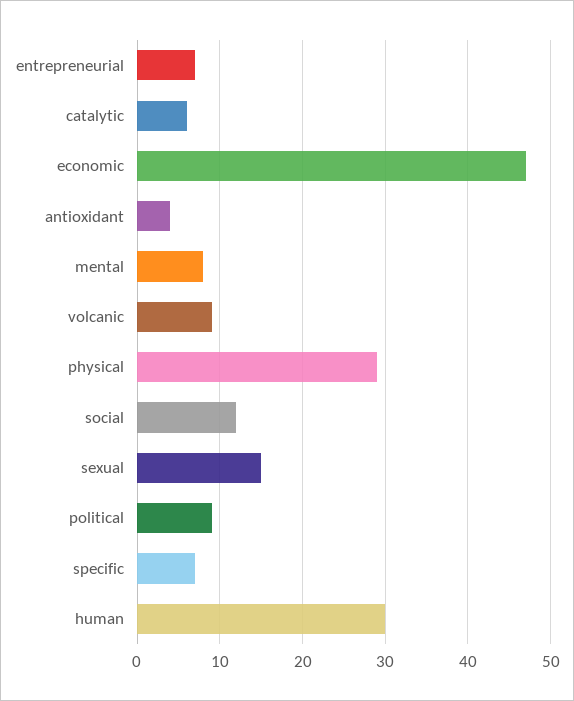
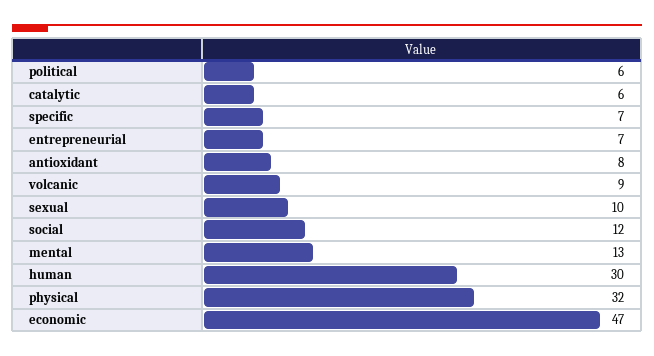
antioxidant: 4 -> 8
mental: 8 -> 13
physical: 29 -> 32
sexual: 15 -> 10
political: 9 -> 6

